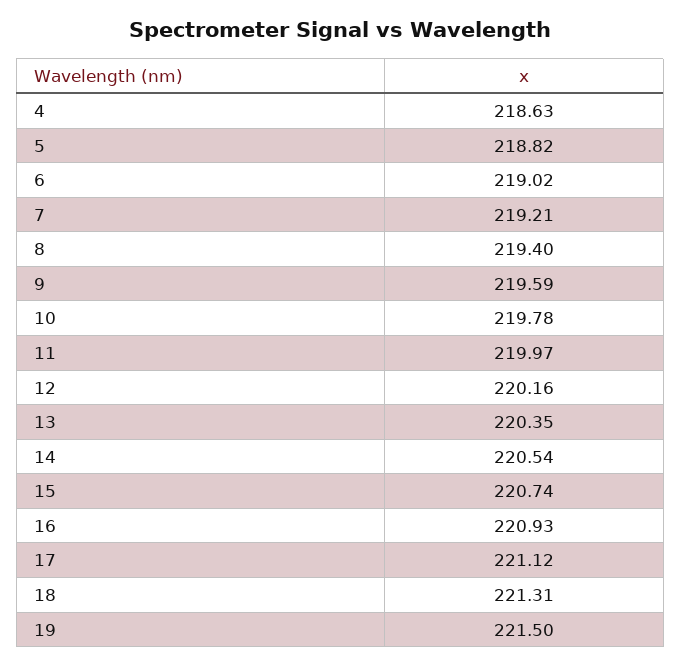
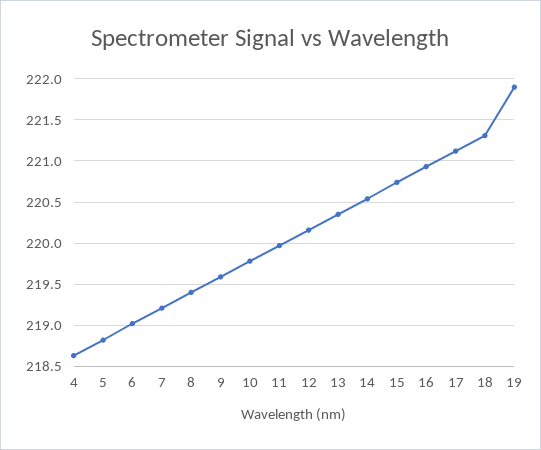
19: 221.5 -> 221.9

